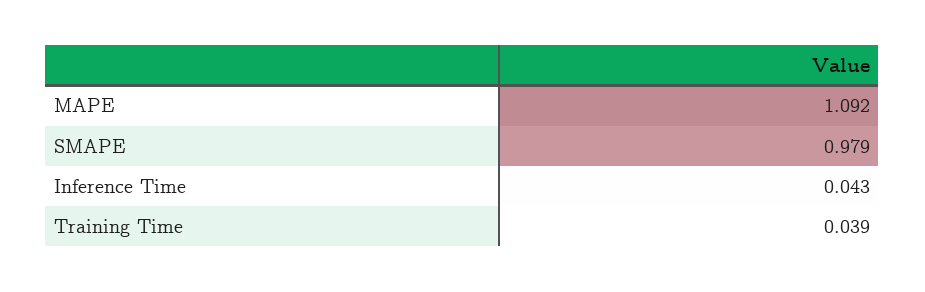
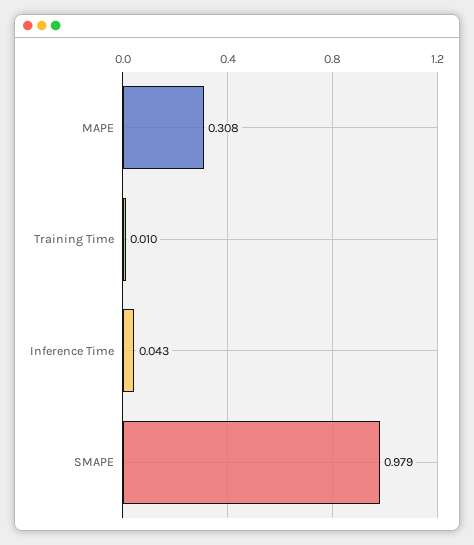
MAPE: 1.092 -> 0.308
Training Time: 0.039 -> 0.01

